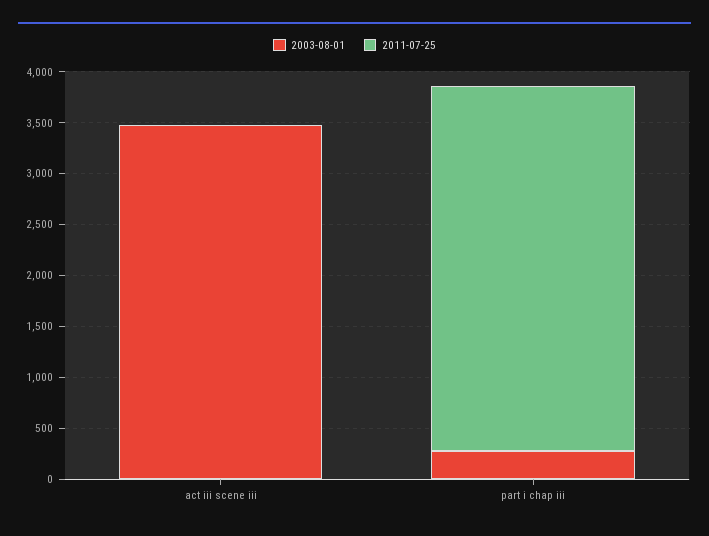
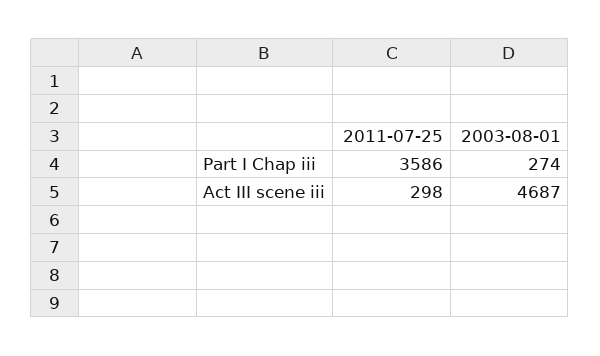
2003-08-01, act iii scene iii: 3500 -> 4687
2011-07-25, act iii scene iii: 0 -> 298

